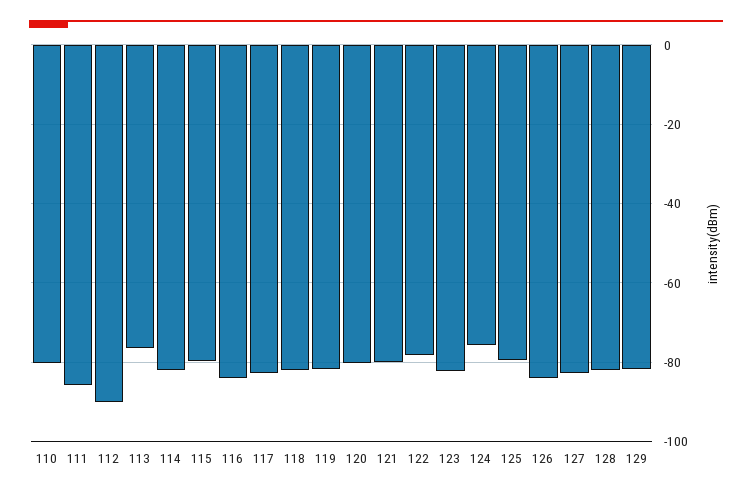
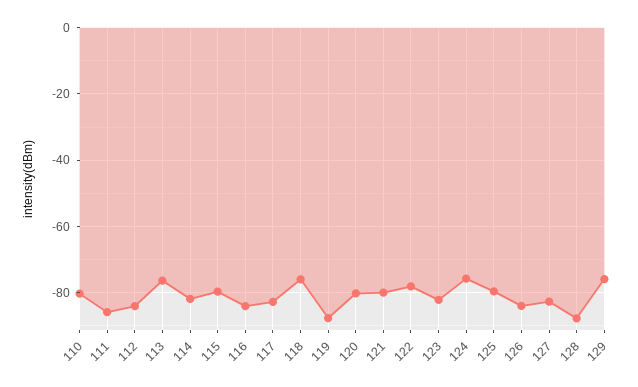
112: -90 -> -84
118: -82 -> -76
119: -82 -> -88
128: -82 -> -88
129: -82 -> -76

